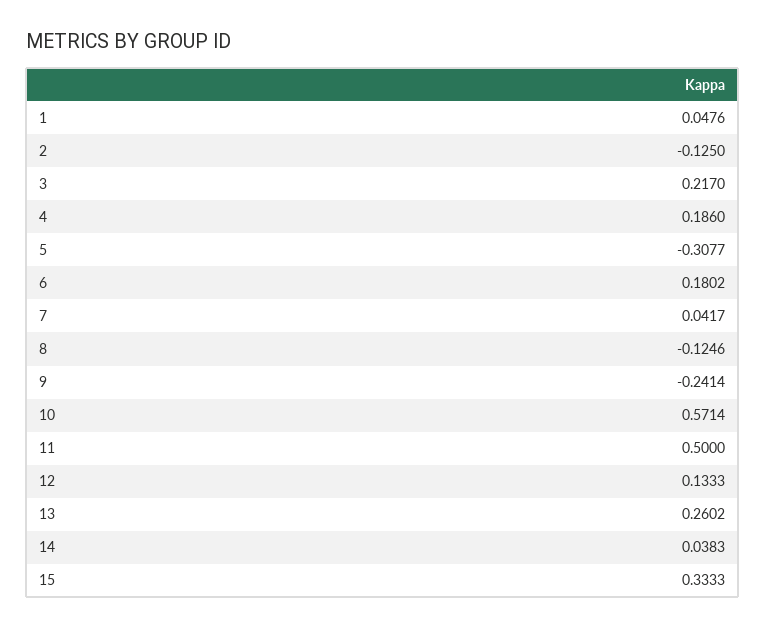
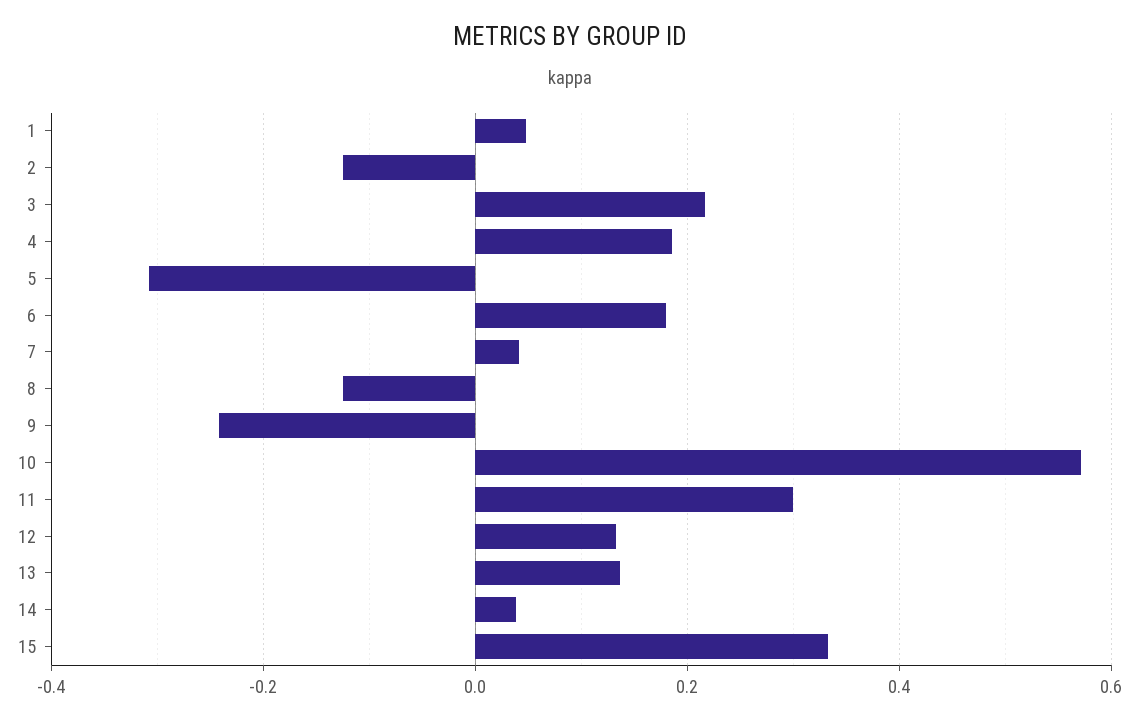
11: 0.5 -> 0.3
13: 0.2602 -> 0.14

